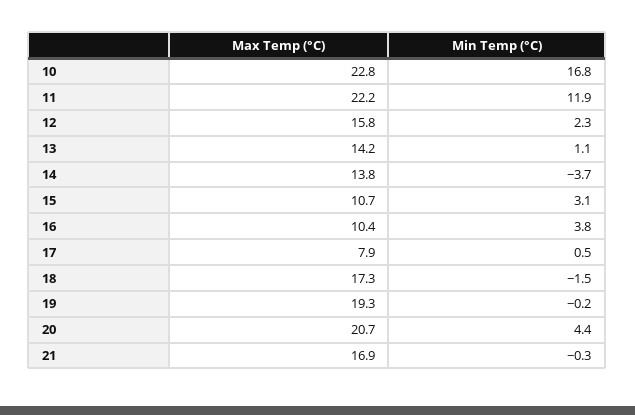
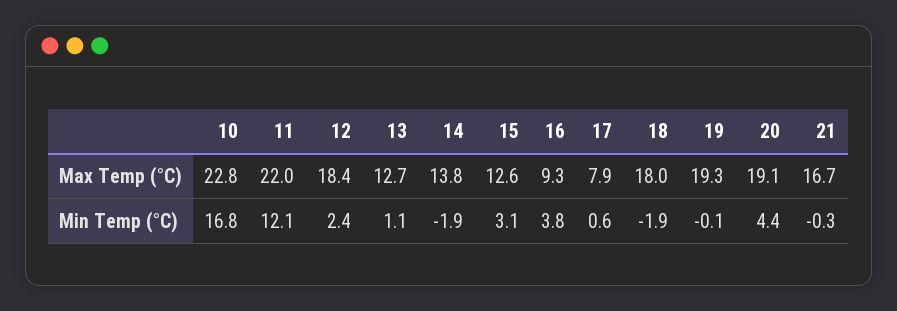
Max Temp (°C), 11: 22.2 -> 22
Min Temp (°C), 11: 11.9 -> 12.1
Max Temp (°C), 12: 15.8 -> 18.4
Min Temp (°C), 12: 2.3 -> 2.4
Max Temp (°C), 13: 14.2 -> 12.7
Min Temp (°C), 14: -3.7 -> -1.9
Max Temp (°C), 15: 10.7 -> 12.6
Max Temp (°C), 16: 10.4 -> 9.3
Min Temp (°C), 17: 0.5 -> 0.6
Max Temp (°C), 18: 17.3 -> 18
Min Temp (°C), 18: -1.5 -> -1.9
Min Temp (°C), 19: -0.2 -> -0.1
Max Temp (°C), 20: 20.7 -> 19.1
Max Temp (°C), 21: 16.9 -> 16.7

